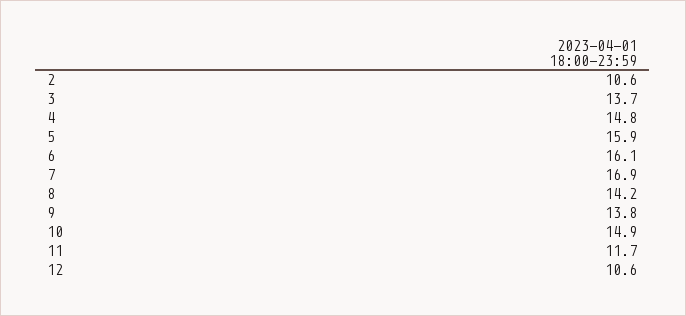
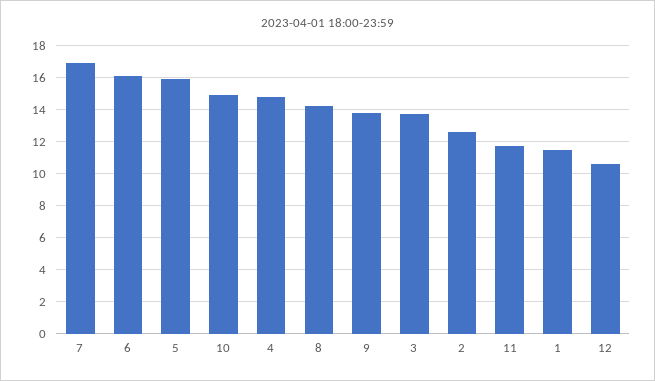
2: 10.6 -> 12.5
1: none -> 11.5

